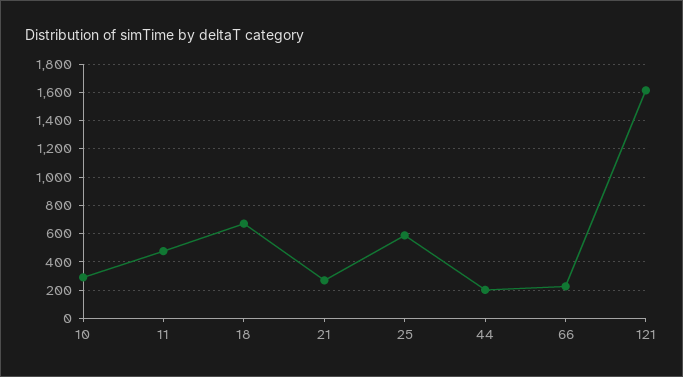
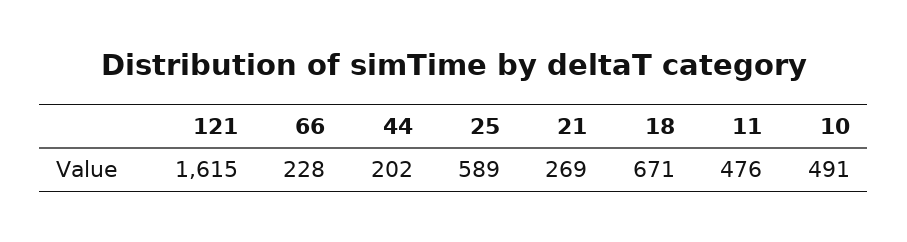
10: 300 -> 491

